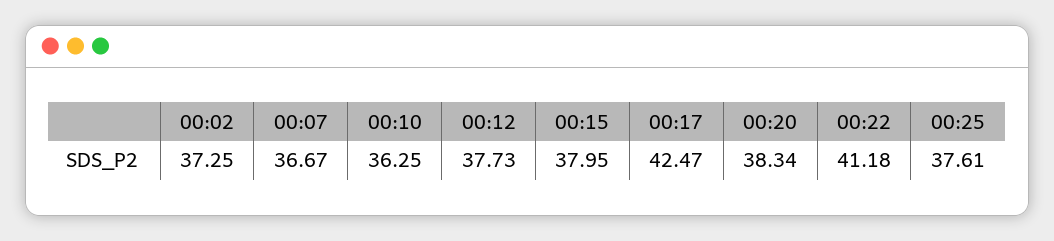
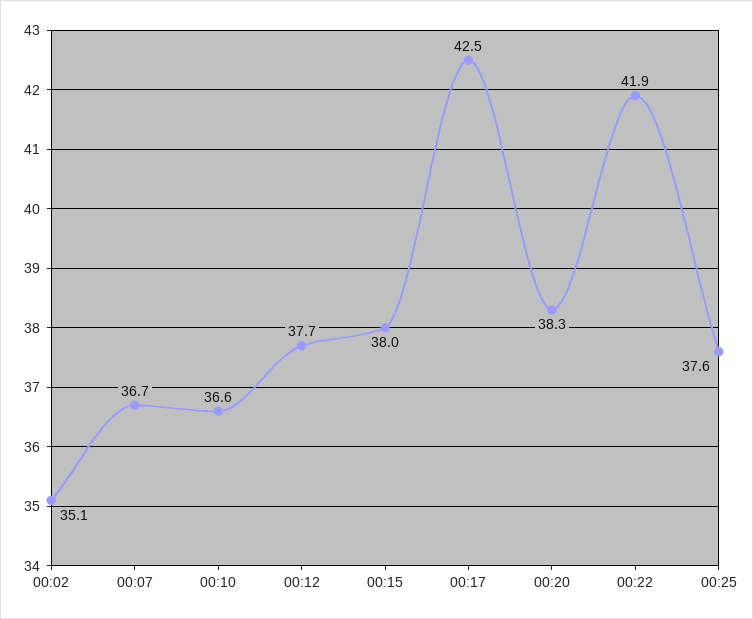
00:02: 37.25 -> 35.1
00:10: 36.25 -> 36.6
00:22: 41.18 -> 41.9

